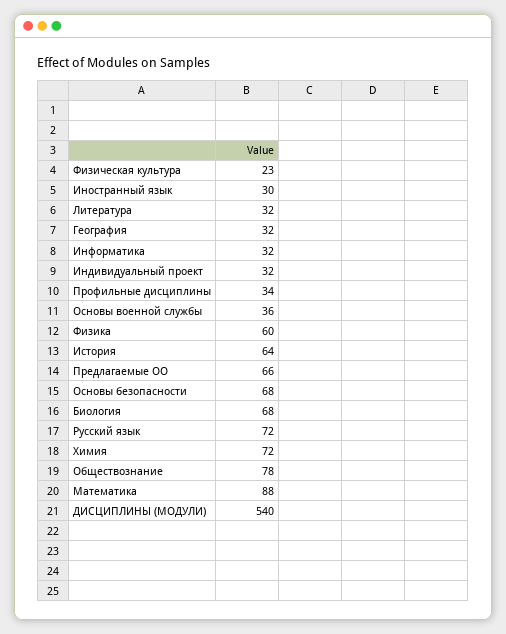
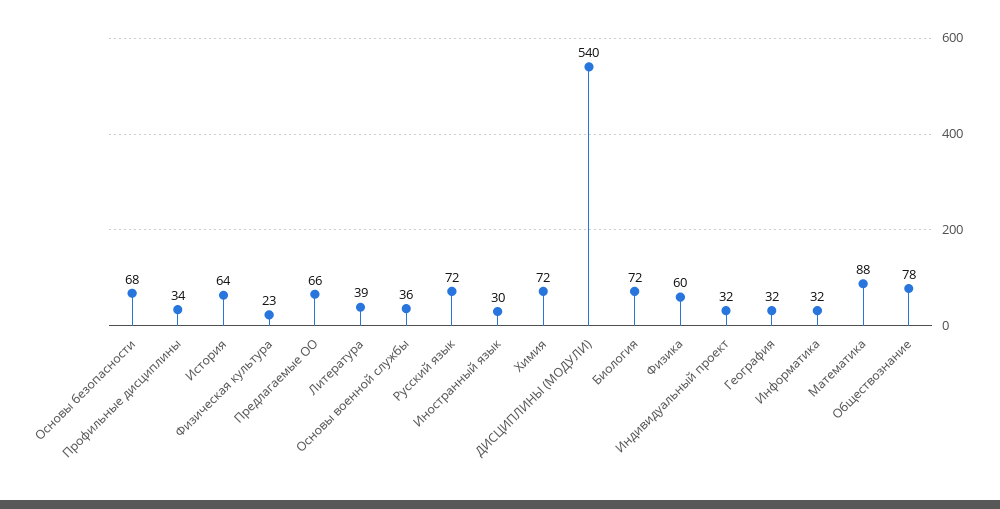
Литература: 32 -> 39
Биология: 68 -> 72

